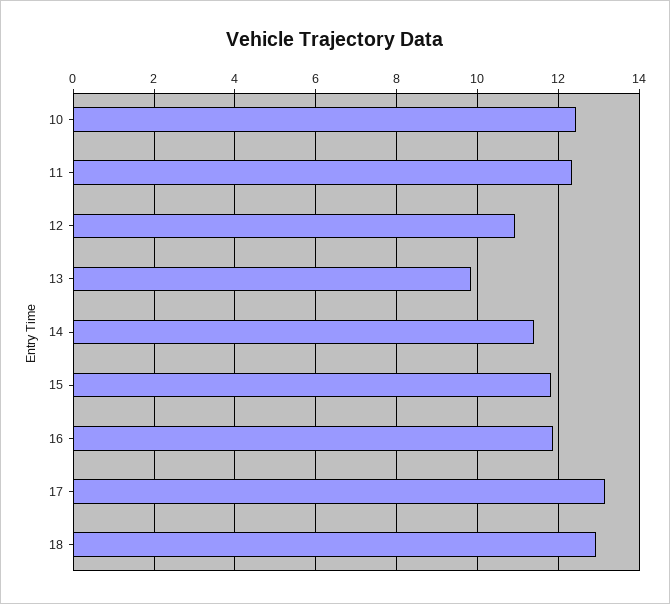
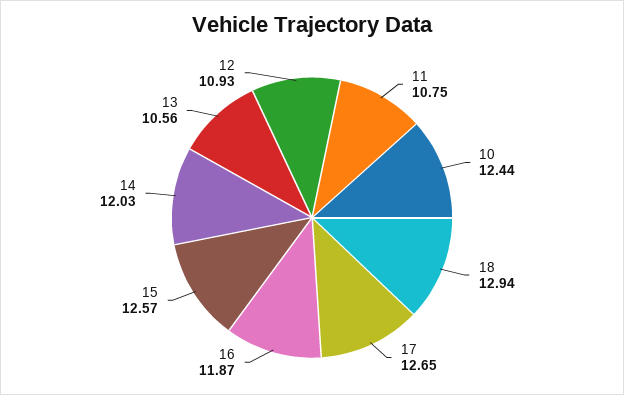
11: 12.4 -> 10.75
13: 9.8 -> 10.56
14: 11.4 -> 12.03
15: 11.8 -> 12.57
17: 13.2 -> 12.65

